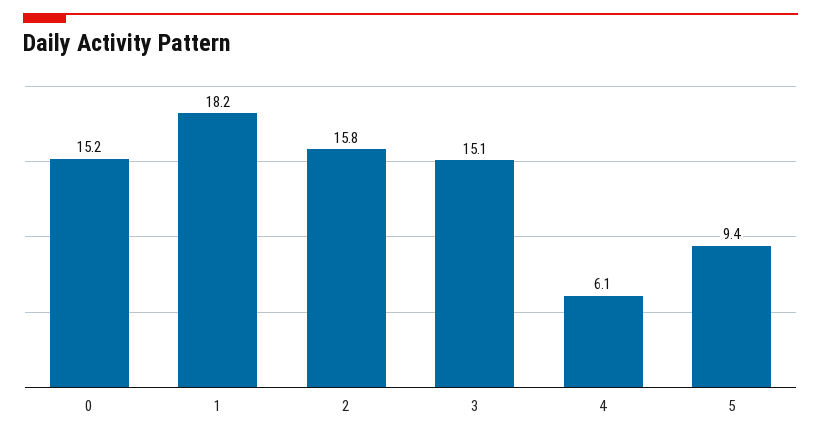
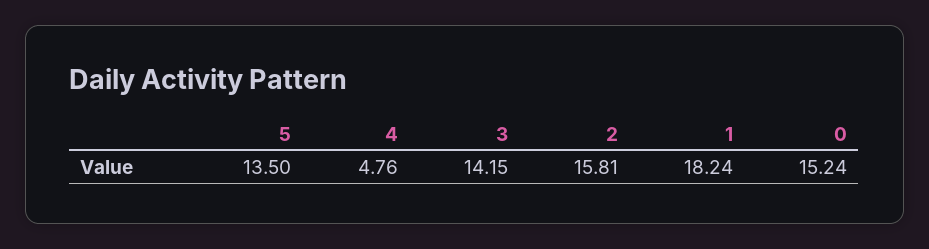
3: 15.1 -> 14.15
4: 6.1 -> 4.76
5: 9.4 -> 13.5

